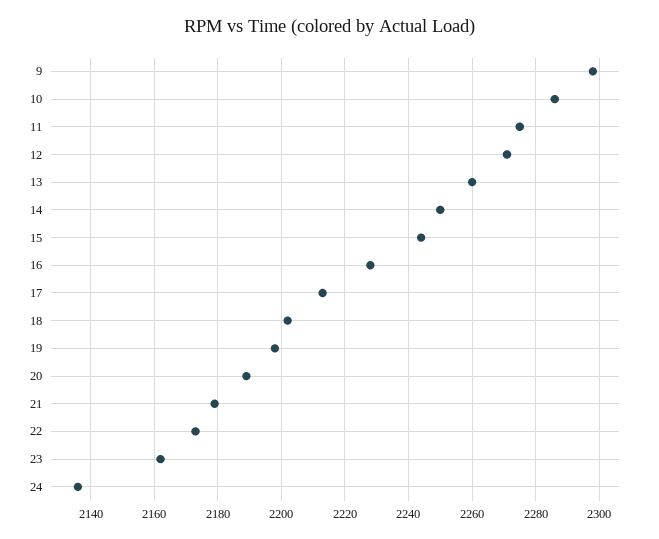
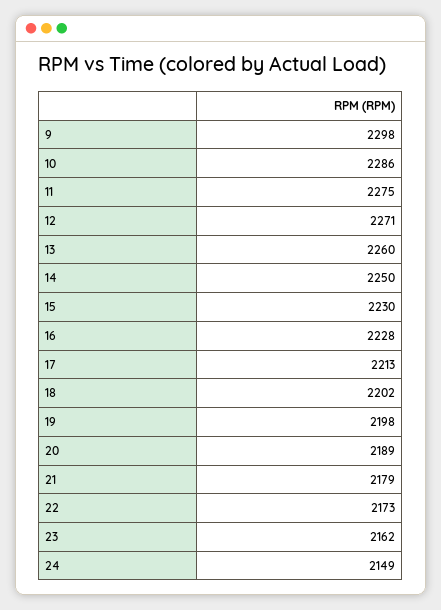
15: 2245 -> 2230
24: 2135 -> 2149

